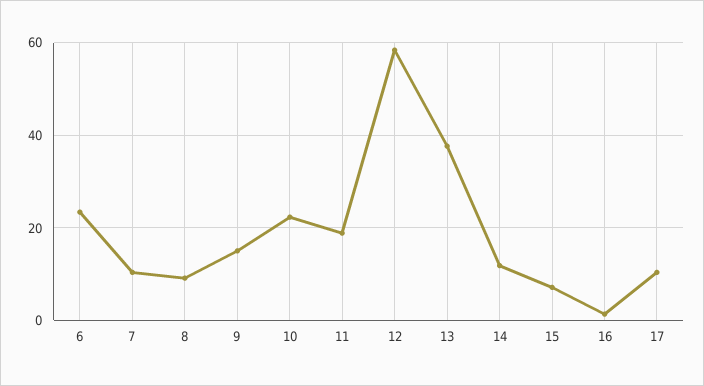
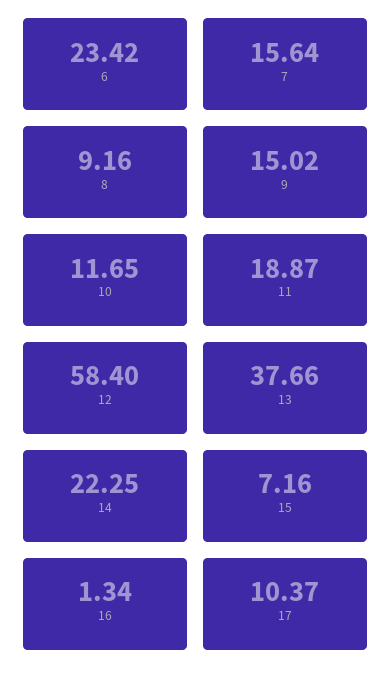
7: 10 -> 15.64
10: 22 -> 11.65
14: 12 -> 22.25

